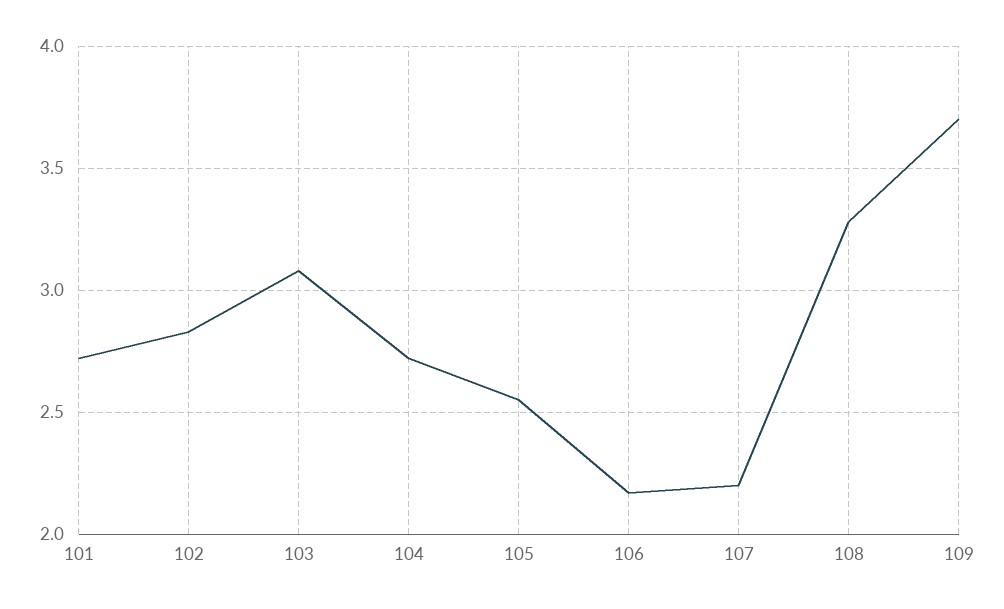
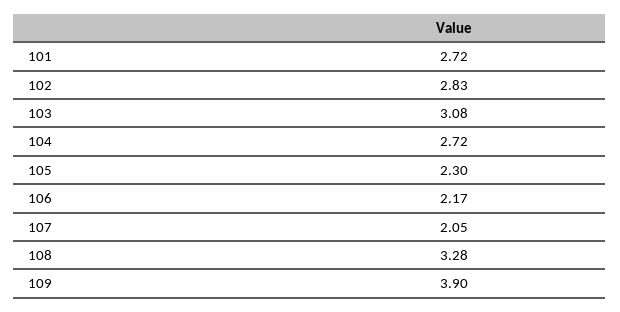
105: 2.55 -> 2.3
107: 2.2 -> 2.05
109: 3.7 -> 3.9

